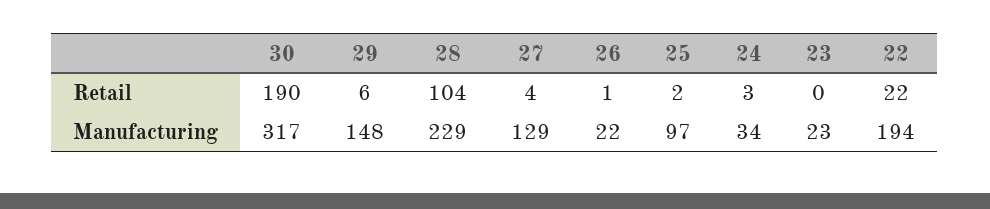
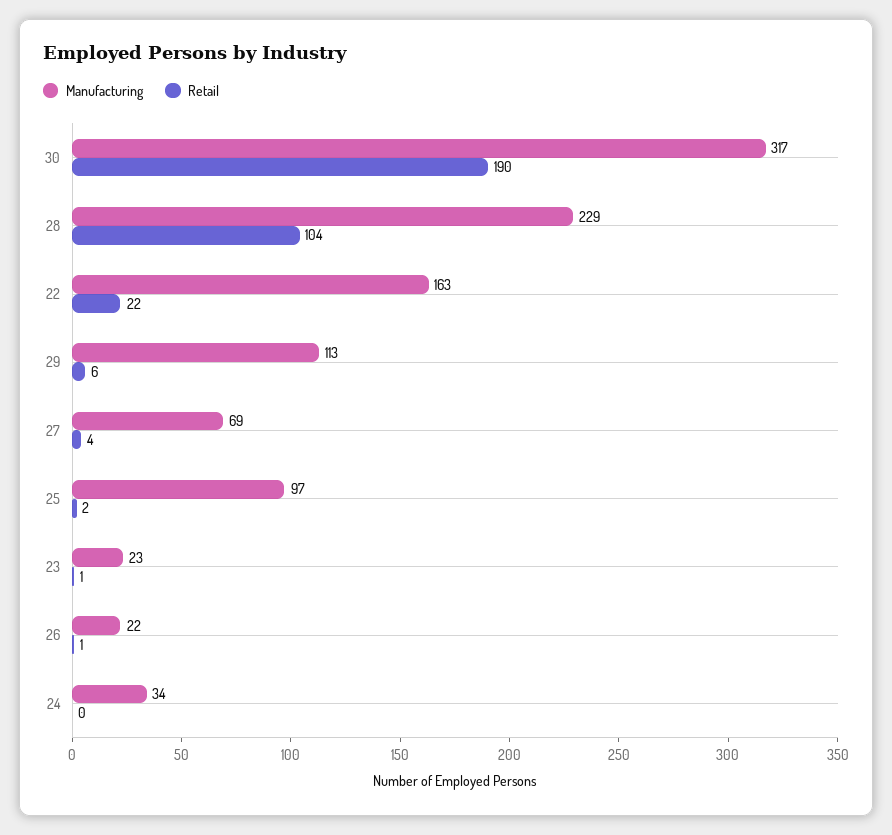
Retail, 24: 3 -> 0
Retail, 23: 0 -> 1
Manufacturing, 29: 148 -> 113
Manufacturing, 27: 129 -> 69
Manufacturing, 22: 194 -> 163

